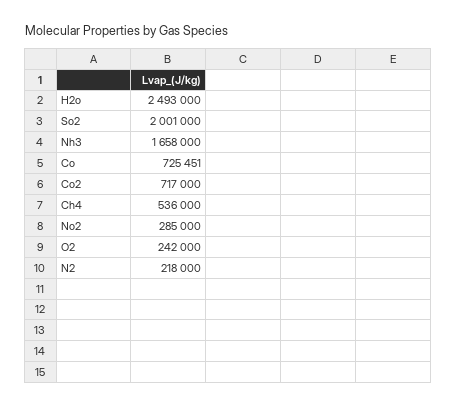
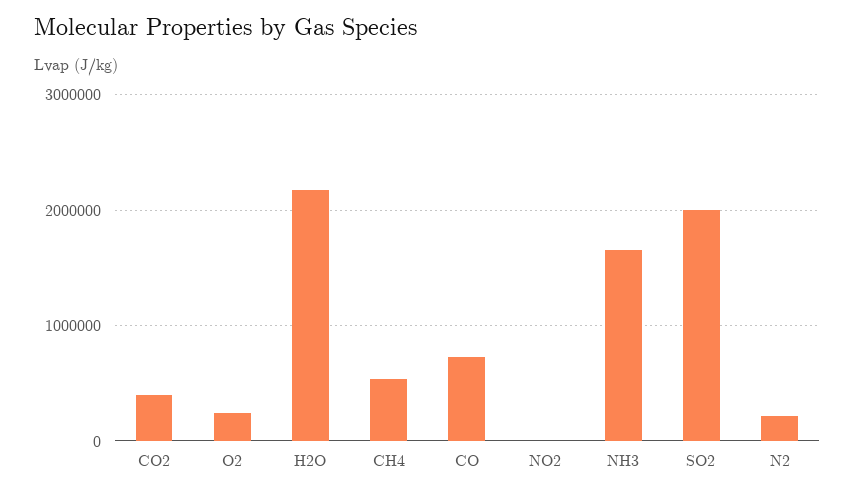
H2o: 2493000 -> 2200000
Co2: 717000 -> 400000
No2: 285000 -> 0

